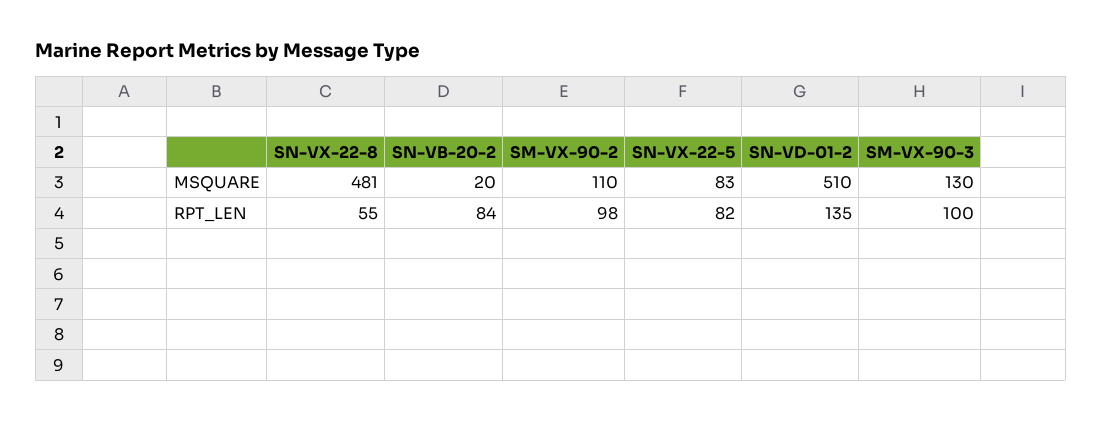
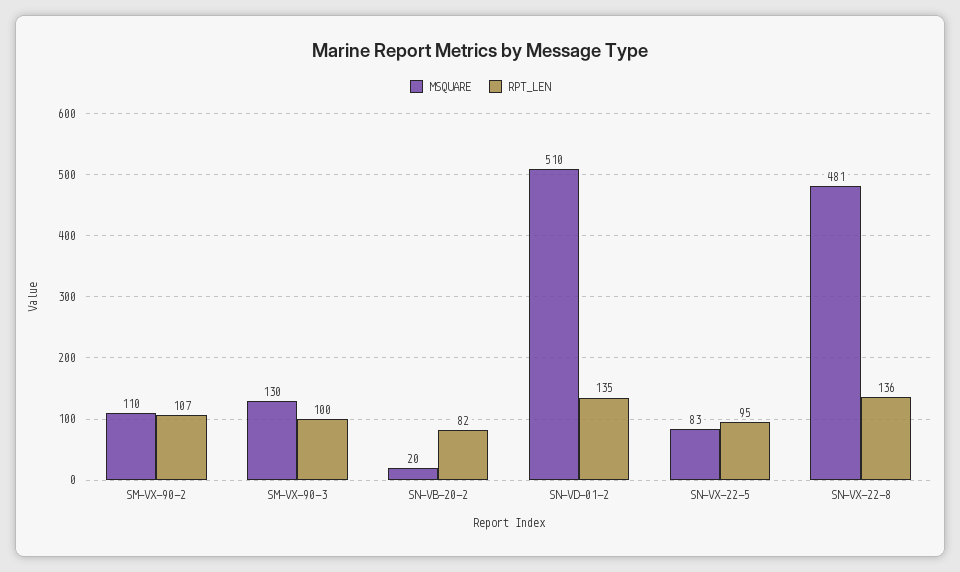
RPT_LEN, SN-VX-22-8: 55 -> 136
RPT_LEN, SN-VB-20-2: 84 -> 82
RPT_LEN, SM-VX-90-2: 98 -> 107
RPT_LEN, SN-VX-22-5: 82 -> 95

